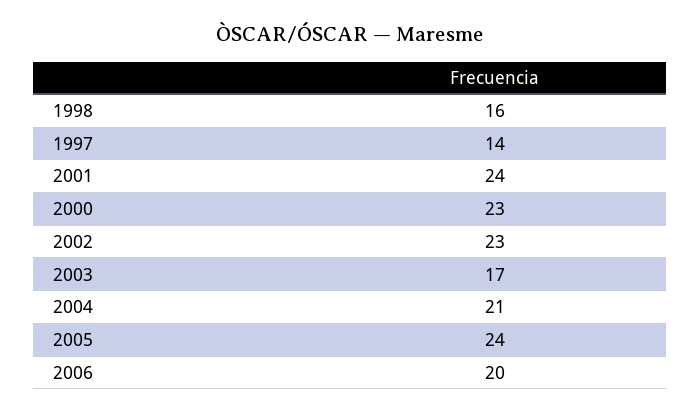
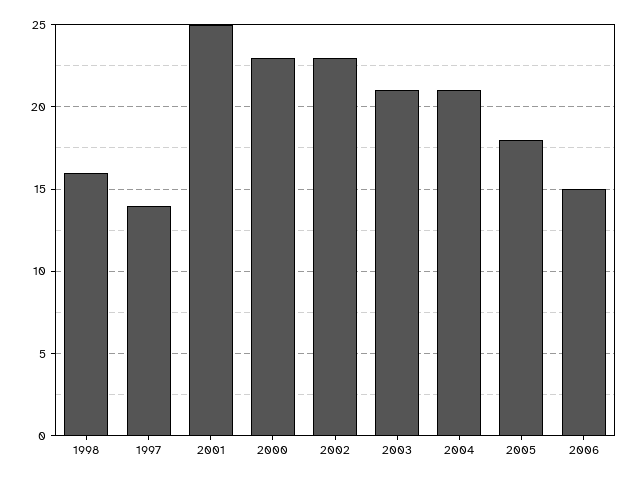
2001: 24 -> 25
2003: 17 -> 21
2005: 24 -> 18
2006: 20 -> 15

